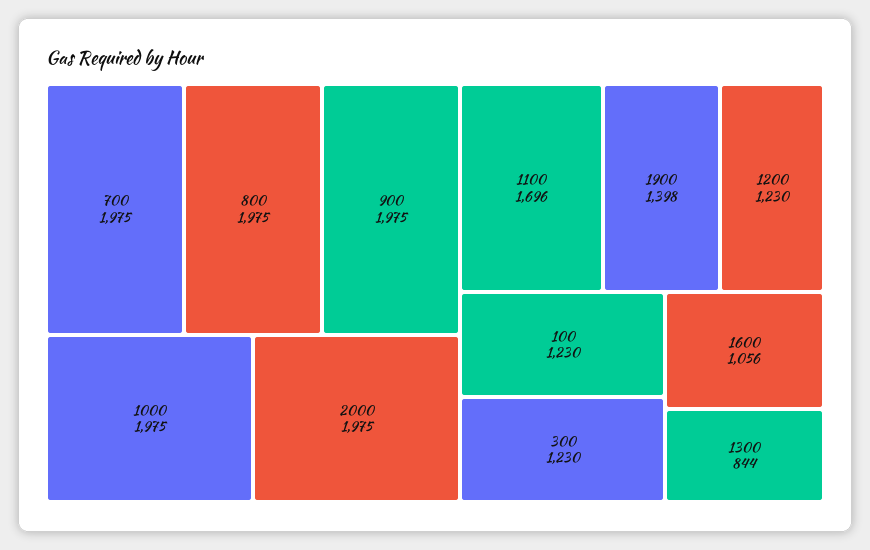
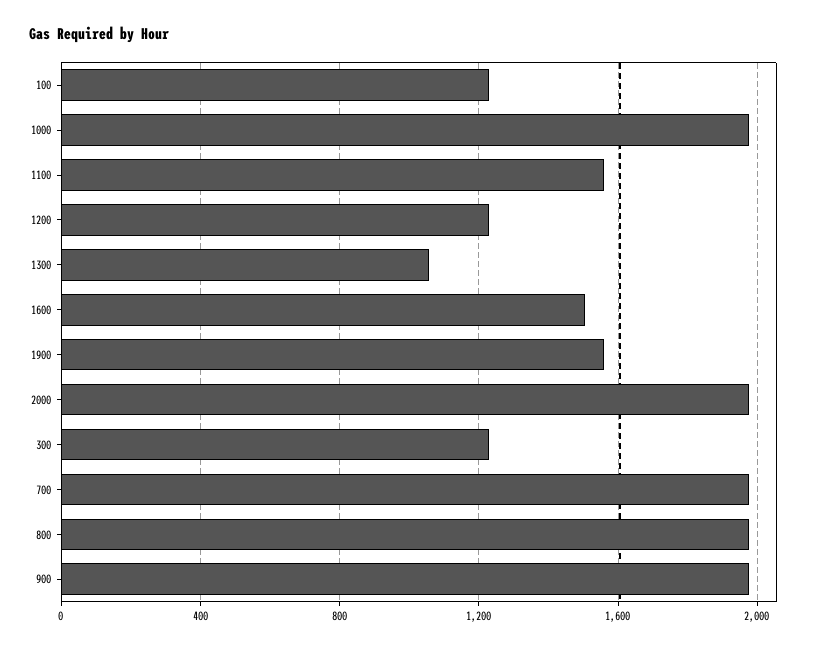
1100: 1696 -> 1550
1900: 1398 -> 1550
1600: 1056 -> 1500
1300: 844 -> 1050

